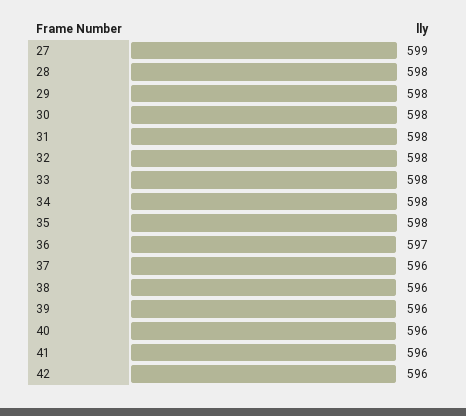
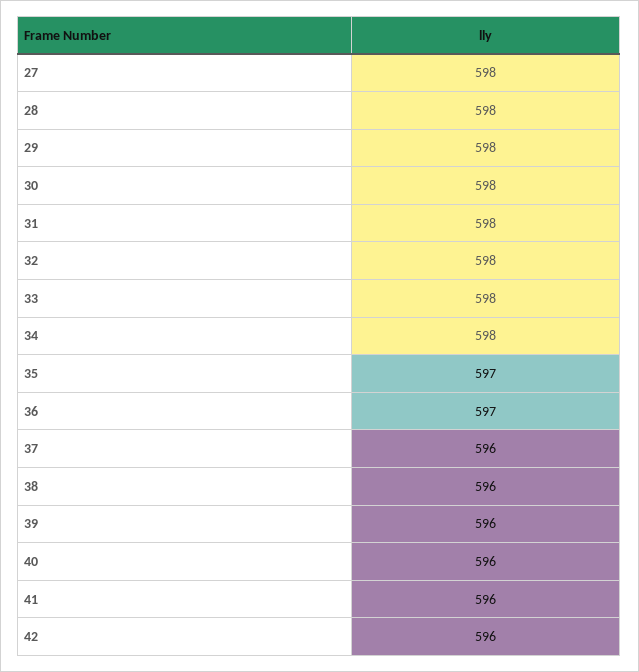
27: 599 -> 598
35: 598 -> 597

